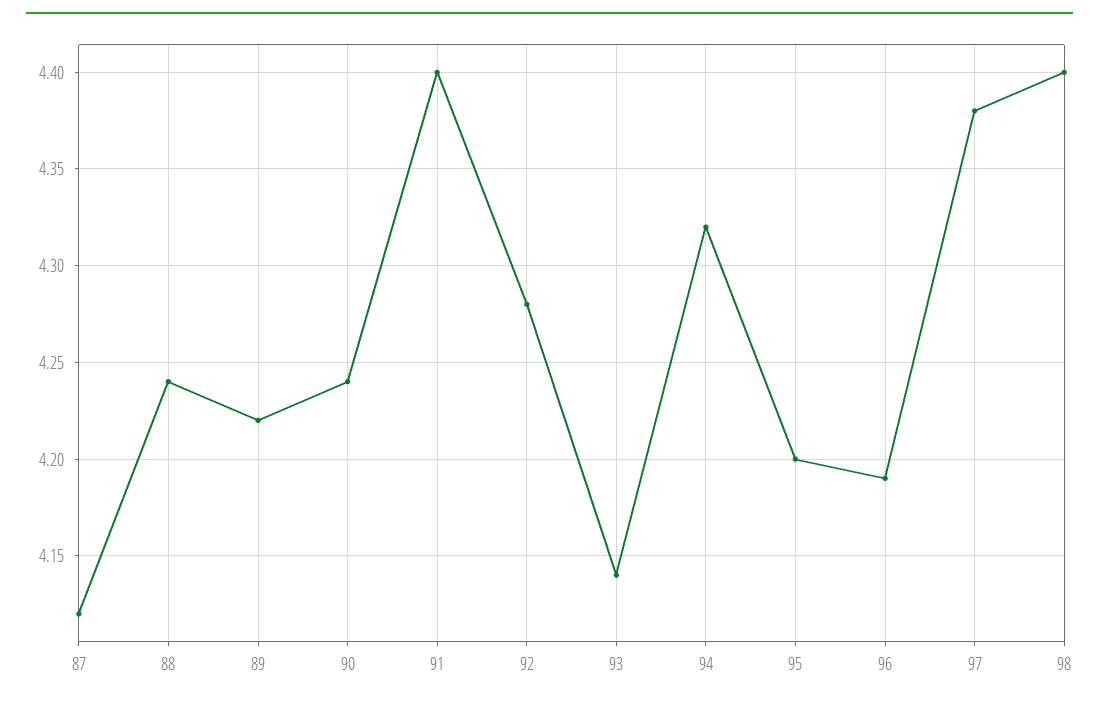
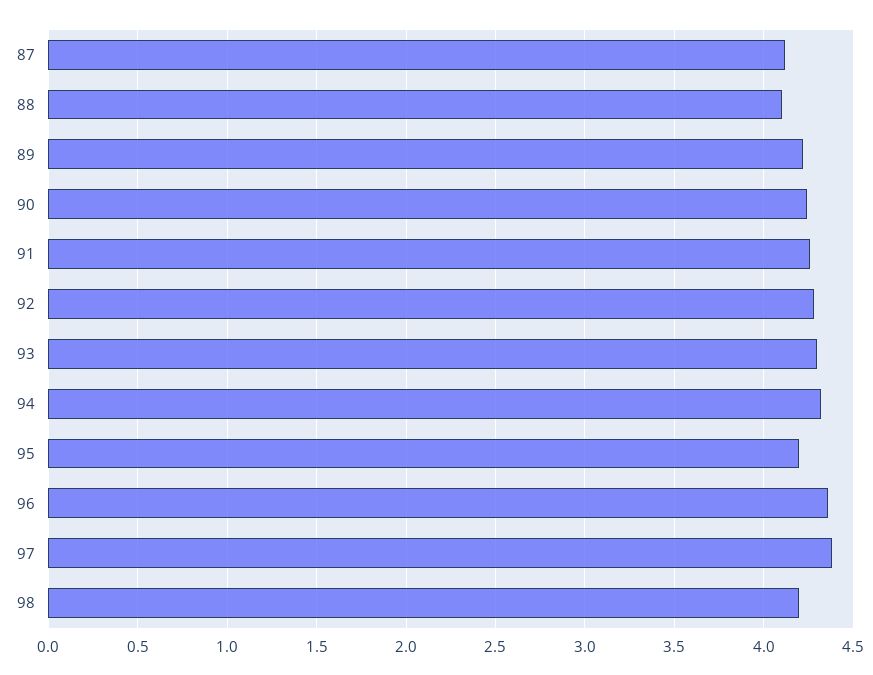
88: 4.24 -> 4.1
91: 4.4 -> 4.25
93: 4.14 -> 4.3
96: 4.19 -> 4.35
98: 4.4 -> 4.2

